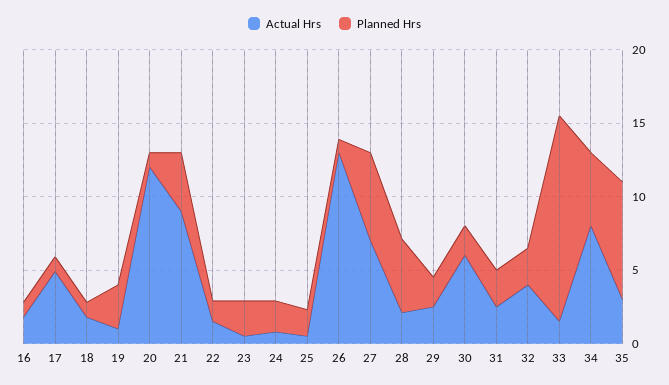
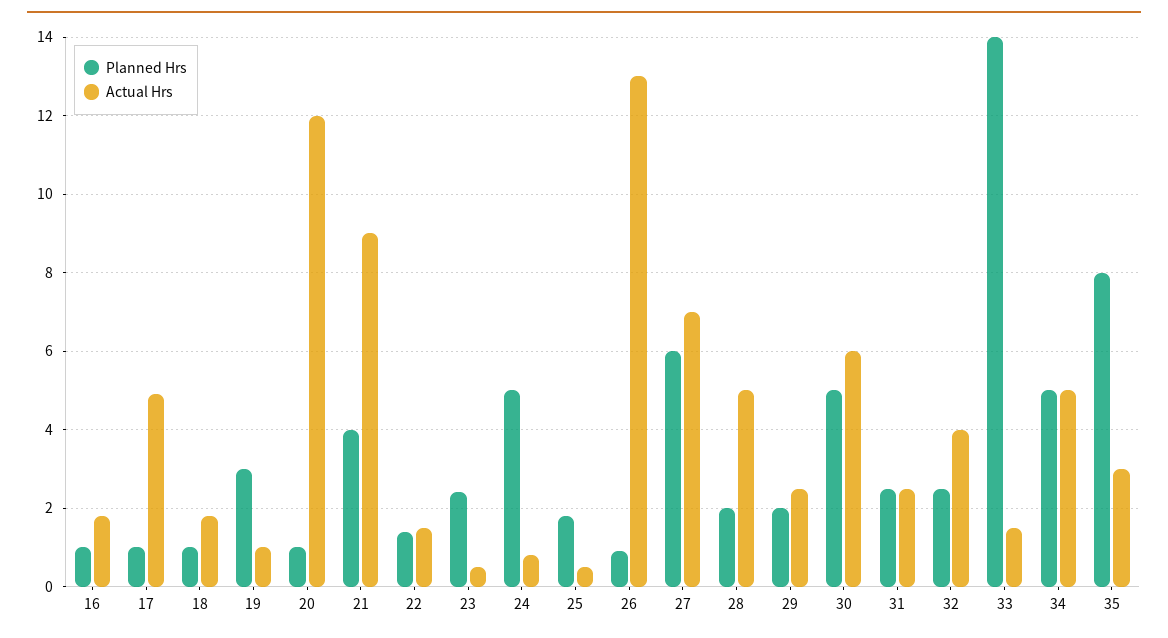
Planned Hrs, 24: 2 -> 5
Actual Hrs, 28: 2 -> 5
Planned Hrs, 28: 5 -> 2
Planned Hrs, 30: 2 -> 5
Actual Hrs, 34: 8 -> 5

